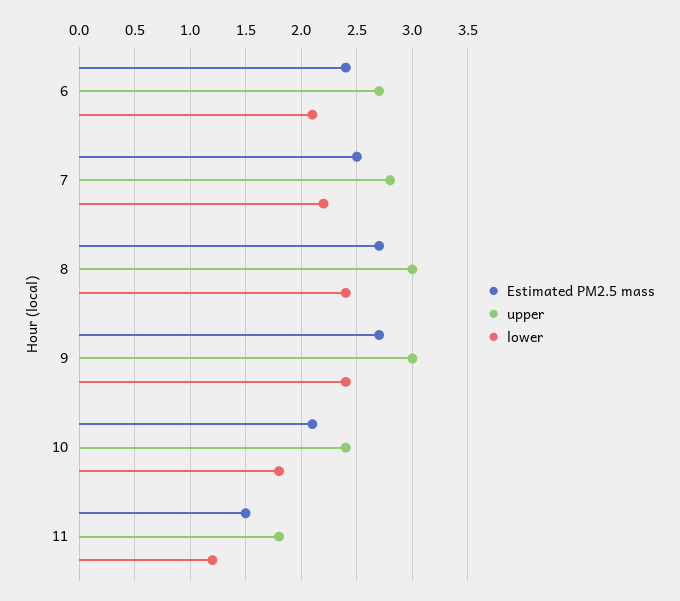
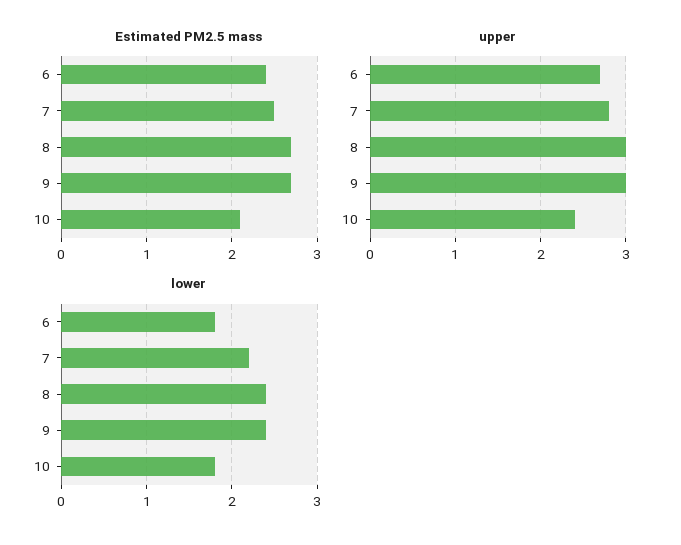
lower, 6: 2.1 -> 1.8
Estimated PM2.5 mass, 11: 1.5 -> none
upper, 11: 1.8 -> none
lower, 11: 1.2 -> none

